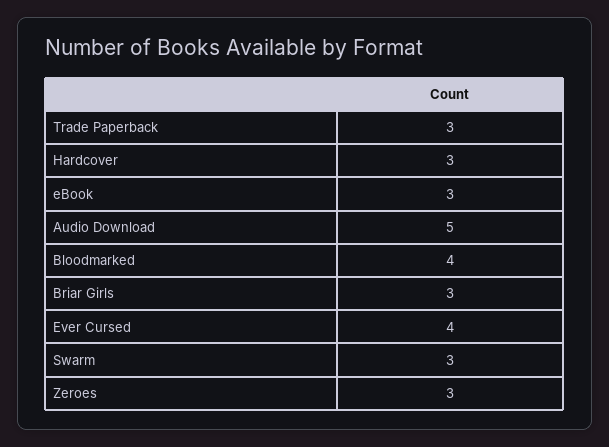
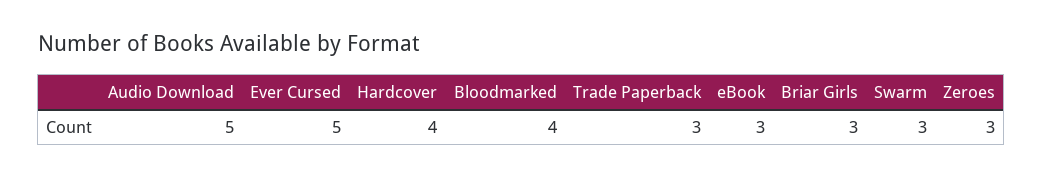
Hardcover: 3 -> 4
Ever Cursed: 4 -> 5

